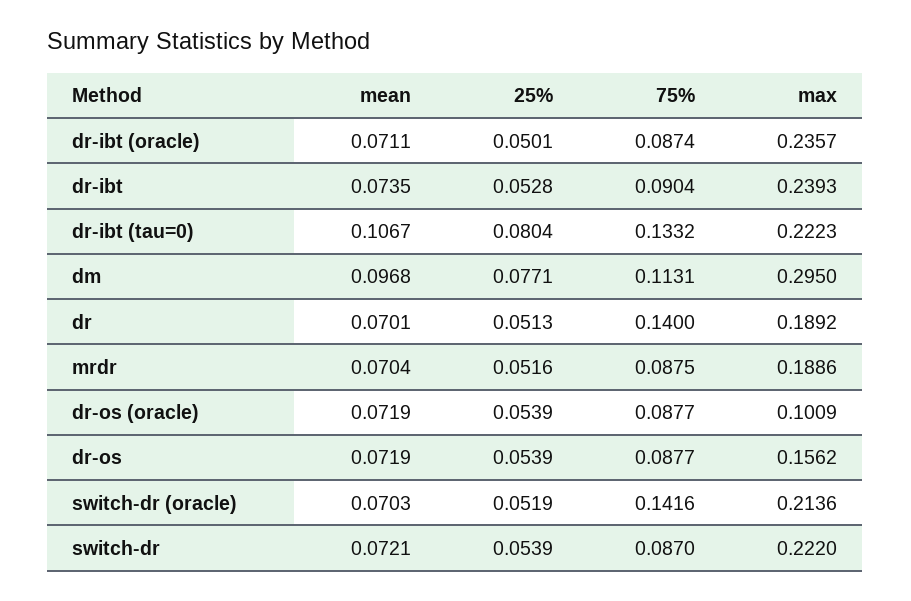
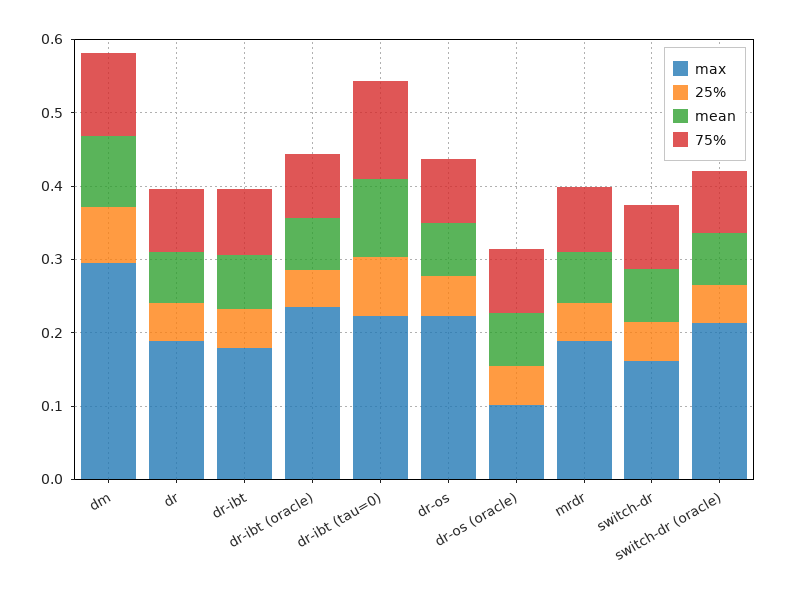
max, dr-ibt: 0.2393 -> 0.18
75%, dr: 0.14 -> 0.08
max, dr-os: 0.1562 -> 0.22
75%, switch-dr (oracle): 0.1416 -> 0.08
max, switch-dr: 0.222 -> 0.16

